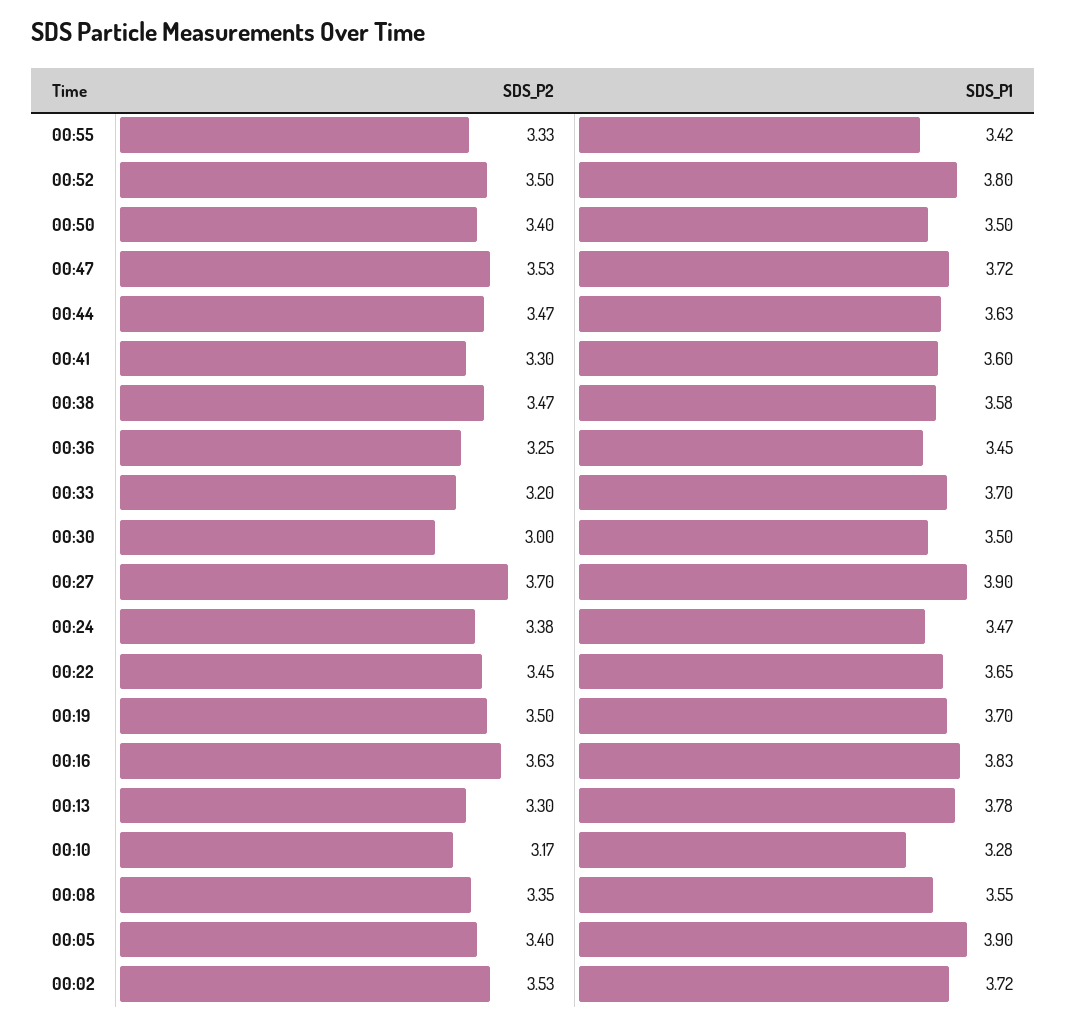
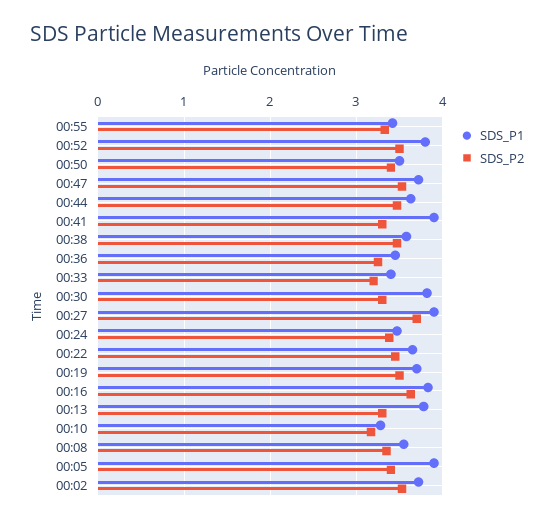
SDS_P1, 00:41: 3.6 -> 3.9
SDS_P1, 00:33: 3.7 -> 3.4
SDS_P2, 00:30: 3 -> 3.3
SDS_P1, 00:30: 3.5 -> 3.8

